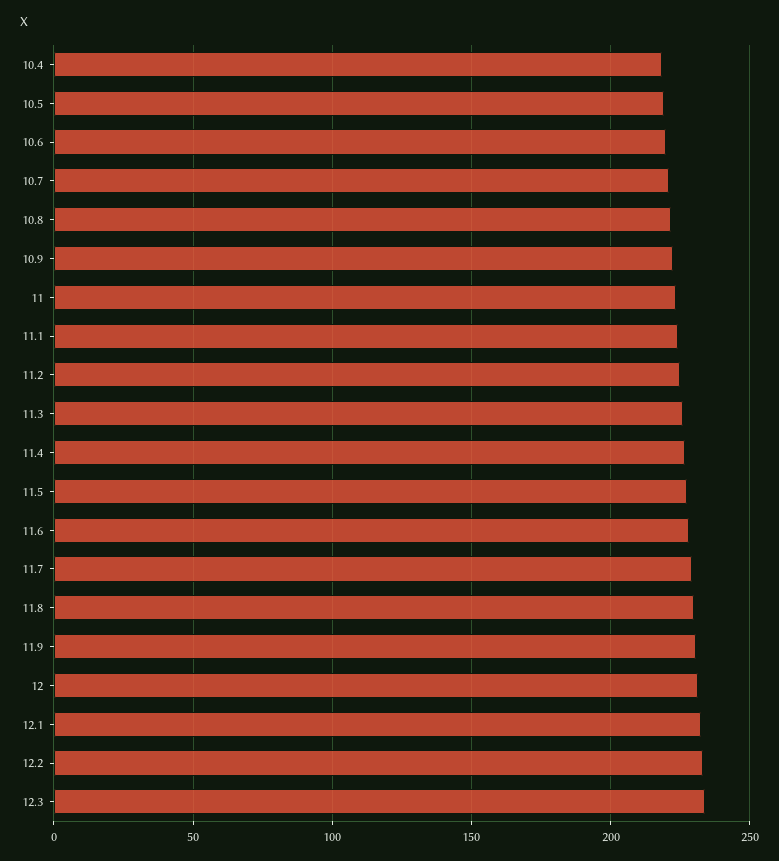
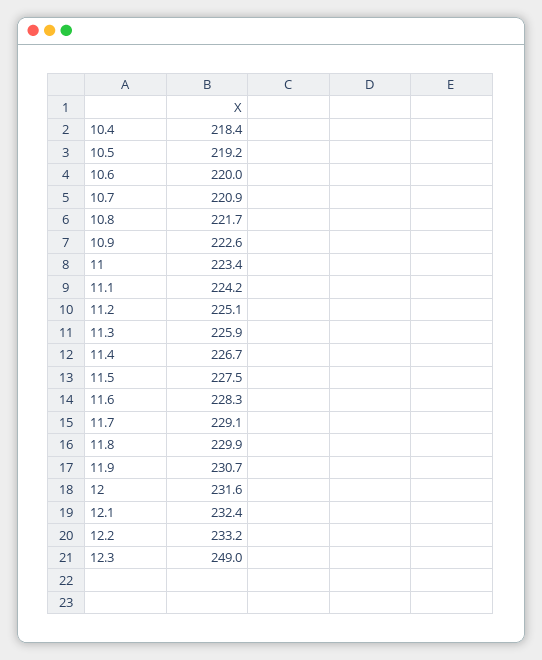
12.3: 235 -> 249

